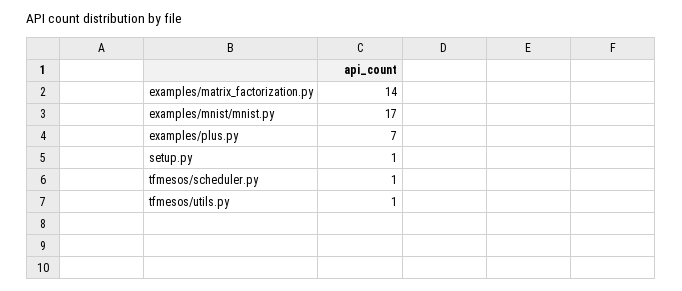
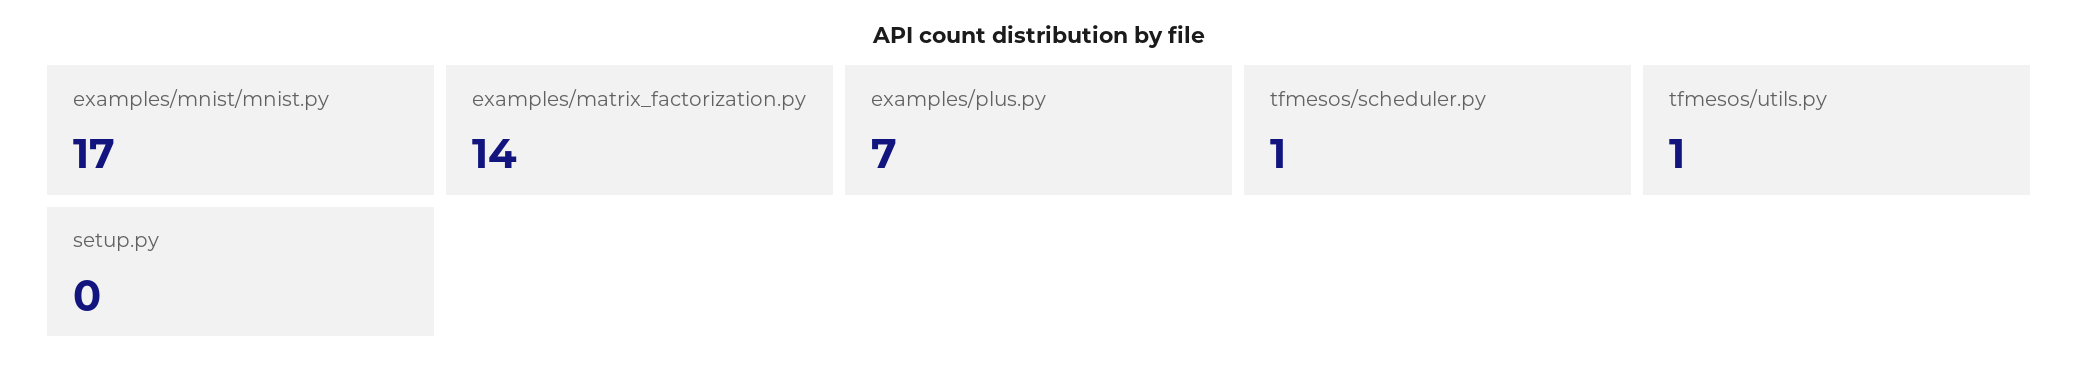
setup.py: 1 -> 0

